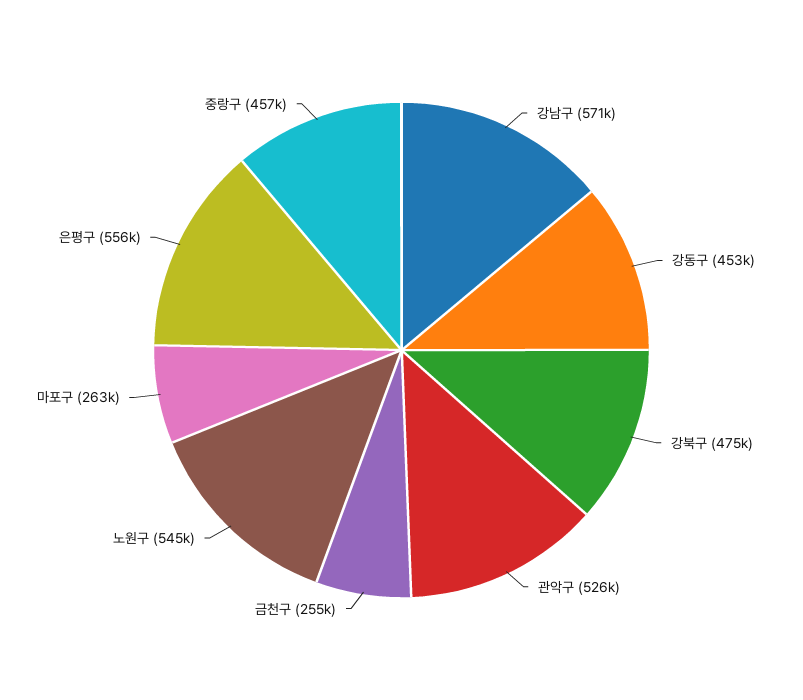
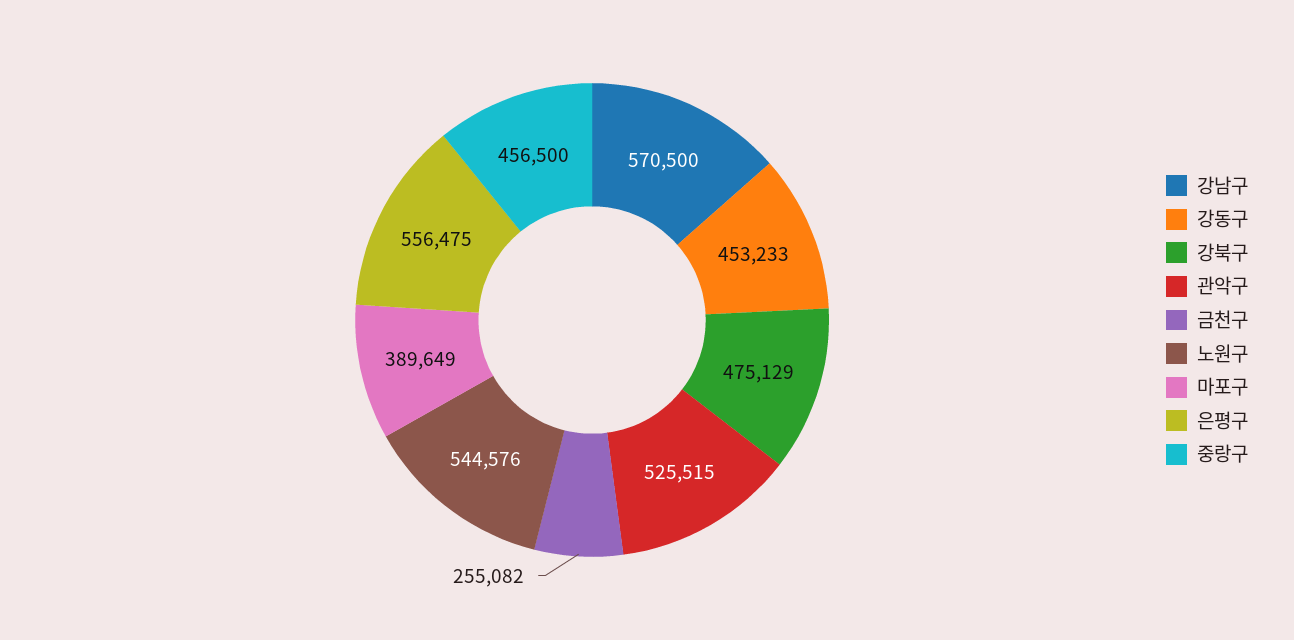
마포구: 263000 -> 389649

